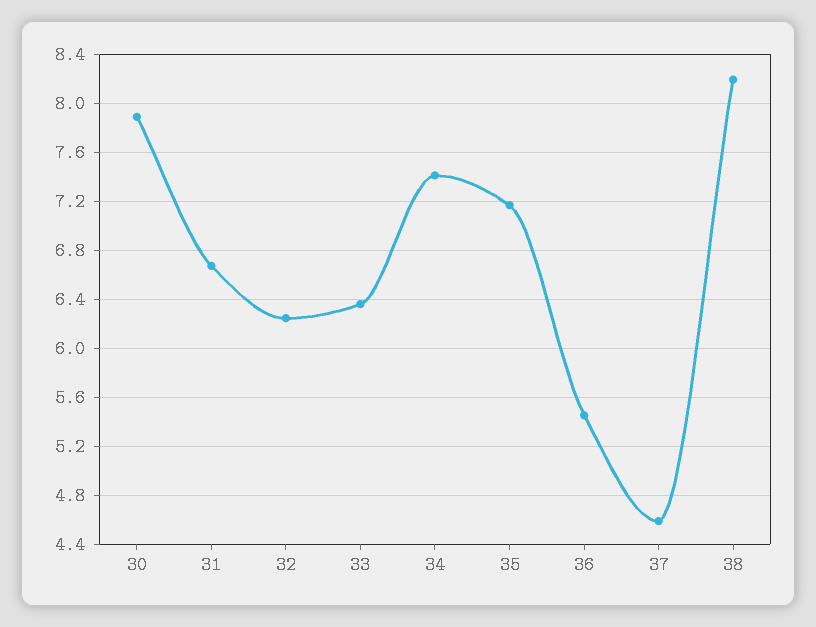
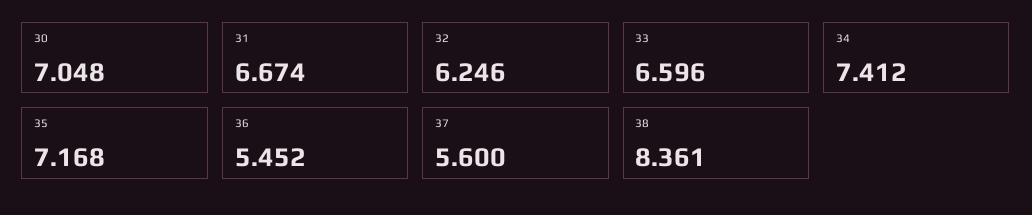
30: 7.9 -> 7.048
33: 6.35 -> 6.596
37: 4.6 -> 5.6
38: 8.2 -> 8.361

